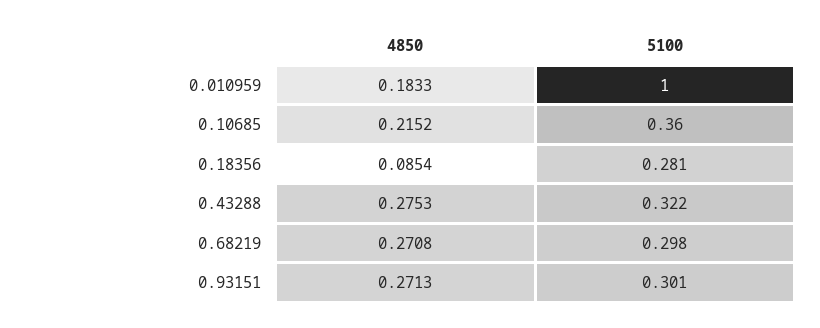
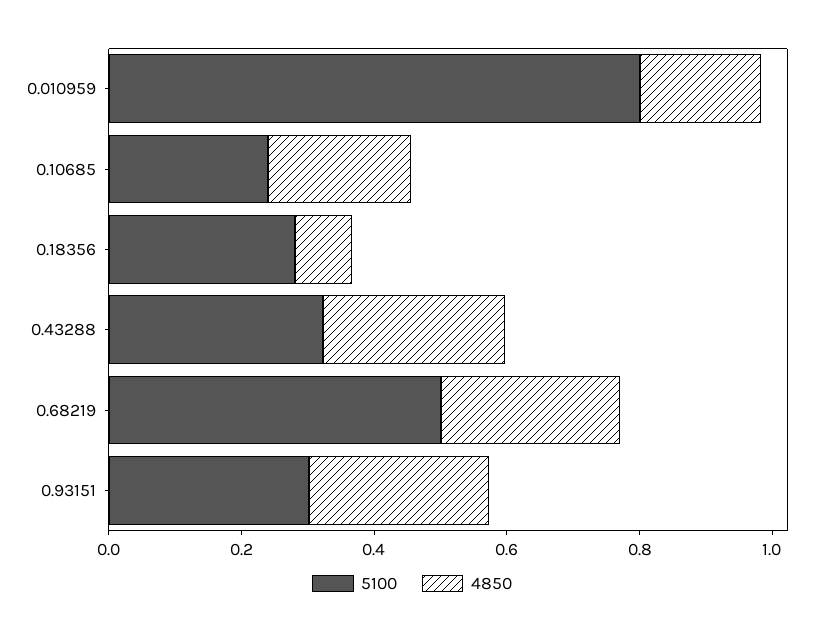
5100, 0.010959: 1 -> 0.8
5100, 0.10685: 0.36 -> 0.25
5100, 0.68219: 0.298 -> 0.5

